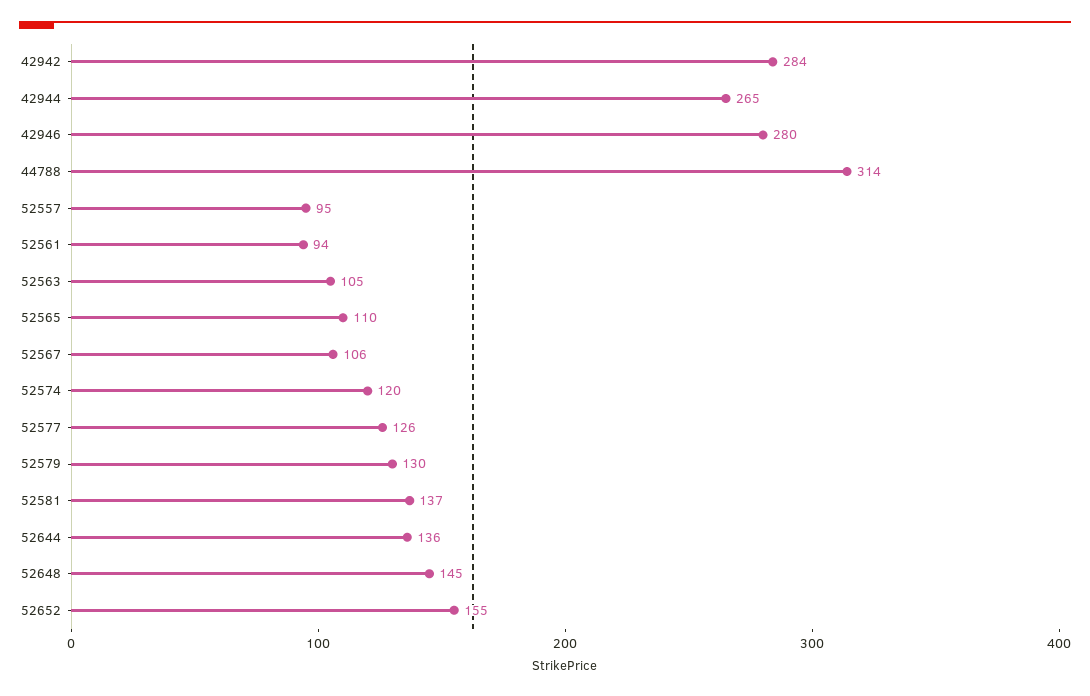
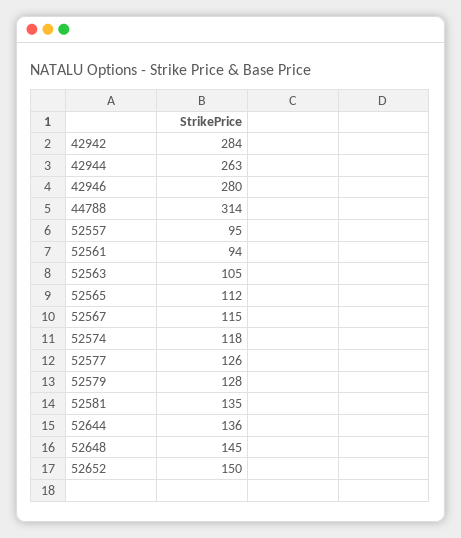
42944: 265 -> 263
52565: 110 -> 112
52567: 106 -> 115
52574: 120 -> 118
52579: 130 -> 128
52581: 137 -> 135
52652: 155 -> 150

